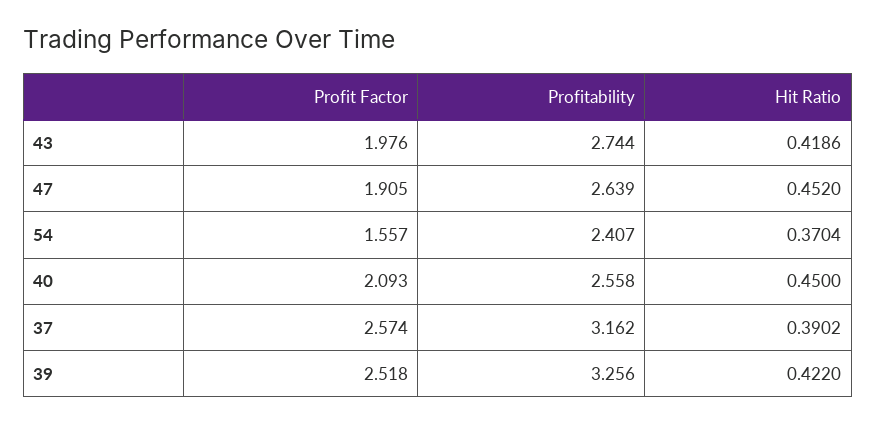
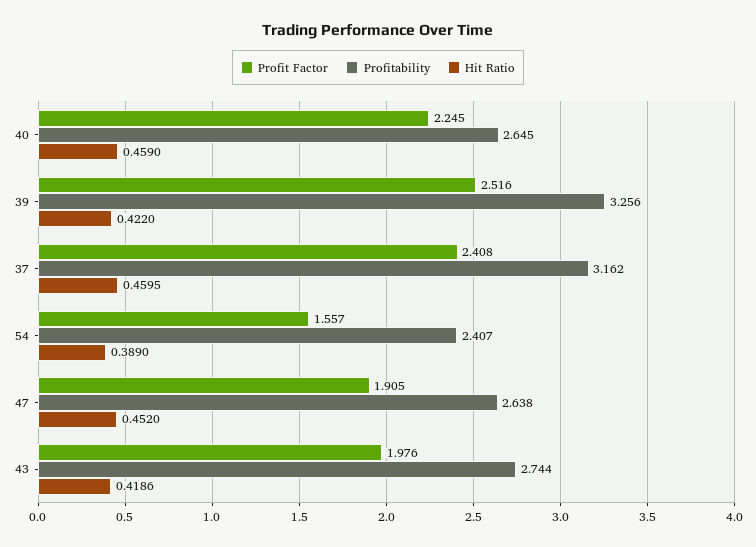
Profitability, 47: 2.639 -> 2.638
Hit Ratio, 54: 0.3704 -> 0.389
Profit Factor, 40: 2.093 -> 2.245
Profitability, 40: 2.558 -> 2.645
Hit Ratio, 40: 0.45 -> 0.459
Profit Factor, 37: 2.574 -> 2.408
Hit Ratio, 37: 0.3902 -> 0.4595
Profit Factor, 39: 2.518 -> 2.516

